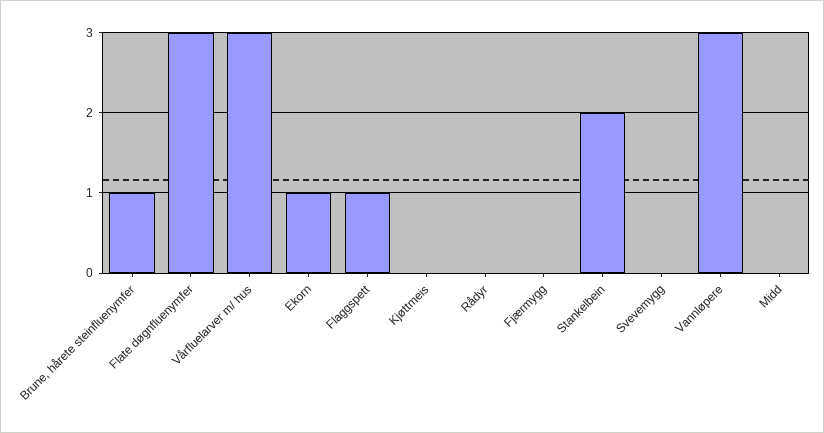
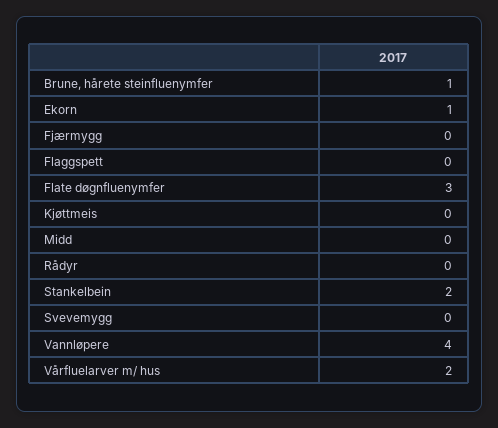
Vårfluelarver m/ hus: 3 -> 2
Flaggspett: 1 -> 0
Vannløpere: 3 -> 4

